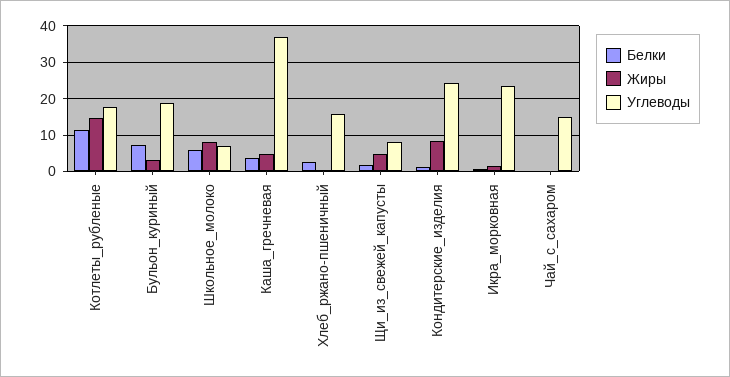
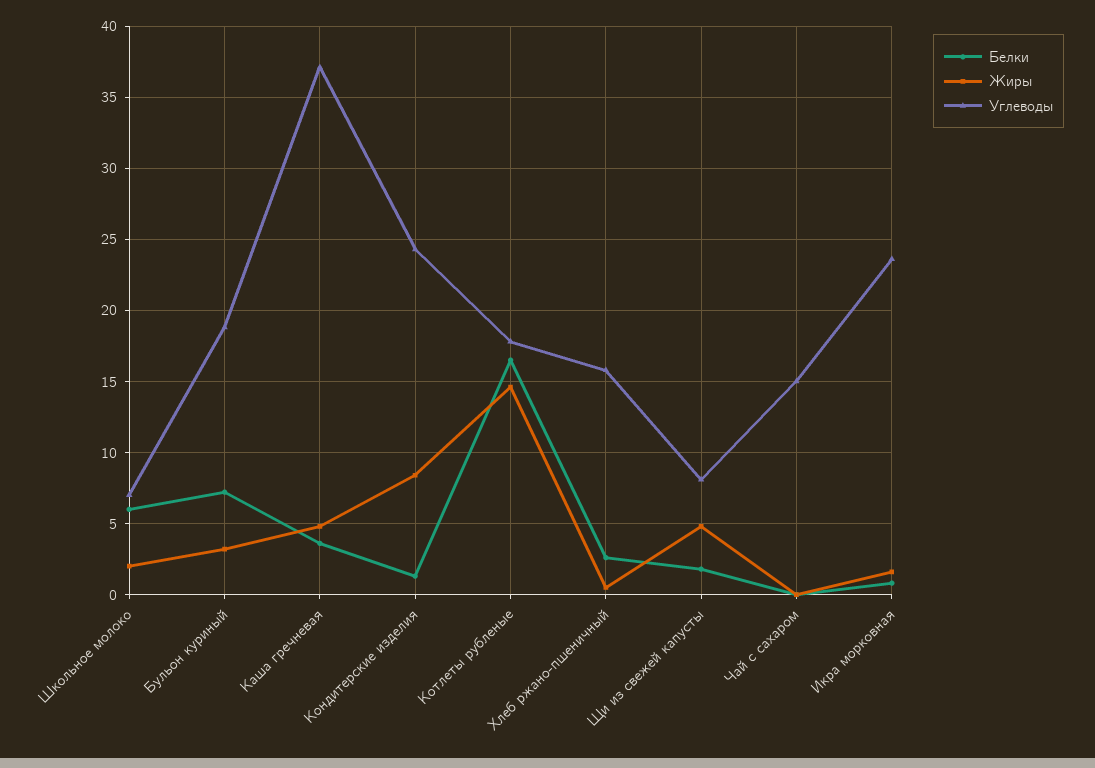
Белки, Котлеты_рубленые: 12 -> 16.5
Жиры, Школьное_молоко: 8 -> 2

